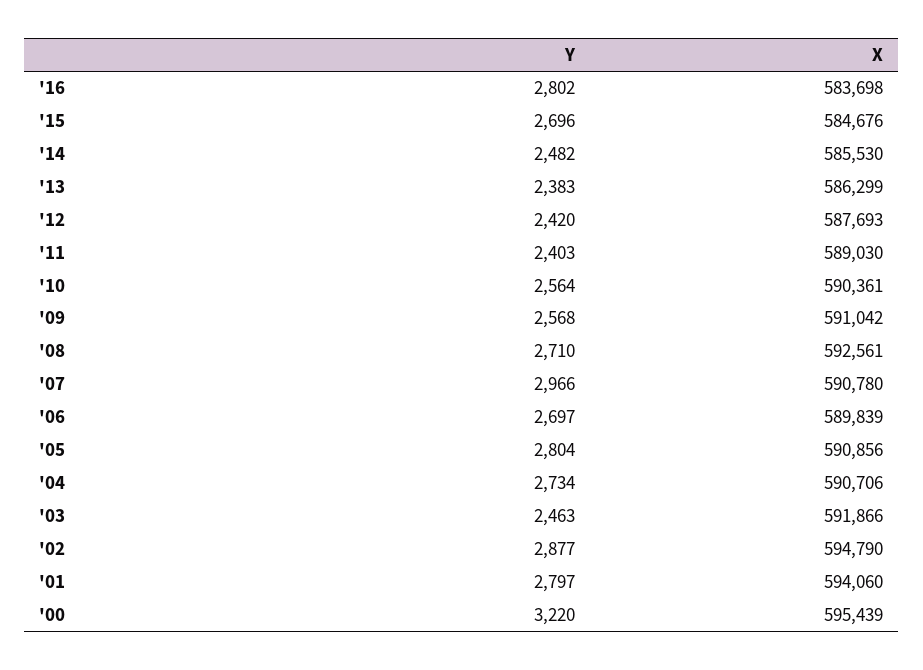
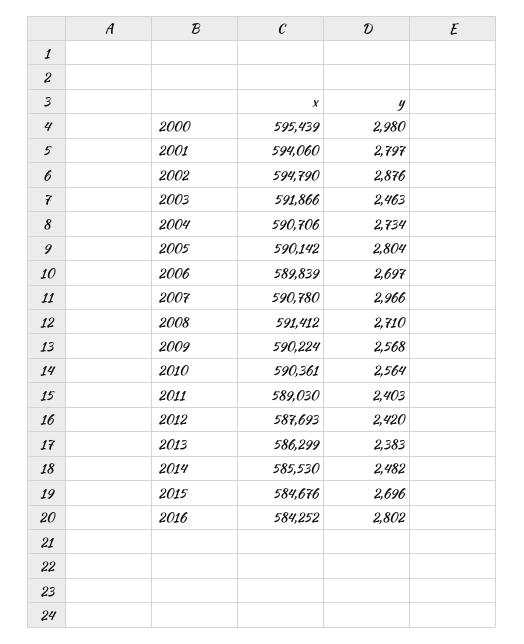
X, '16: 583698 -> 584252
X, '09: 591042 -> 590224
X, '08: 592561 -> 591412
X, '05: 590856 -> 590142
Y, '02: 2877 -> 2876
Y, '00: 3220 -> 2980

